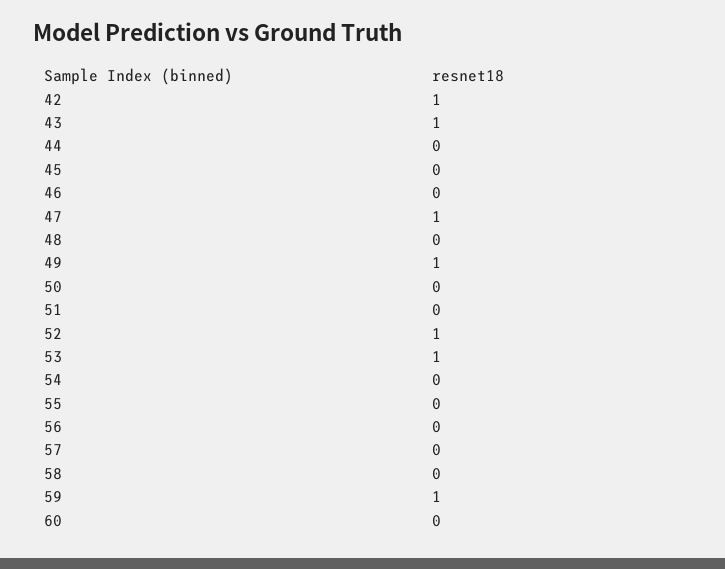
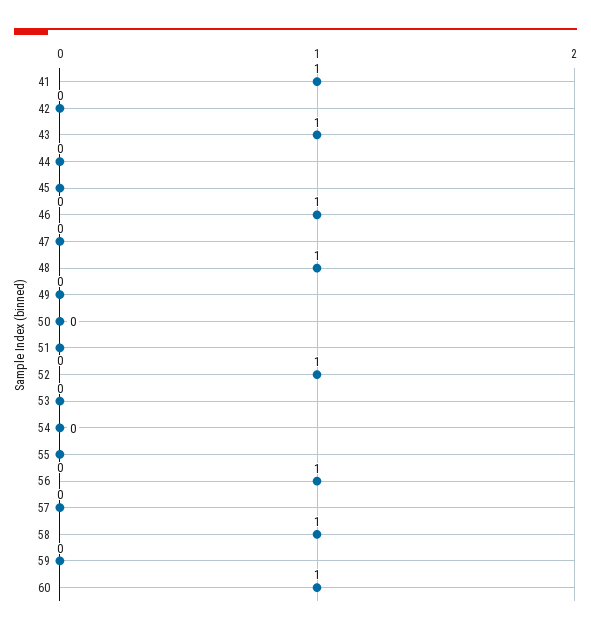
42: 1 -> 0
46: 0 -> 1
47: 1 -> 0
48: 0 -> 1
49: 1 -> 0
53: 1 -> 0
56: 0 -> 1
58: 0 -> 1
59: 1 -> 0
60: 0 -> 1
41: none -> 1

